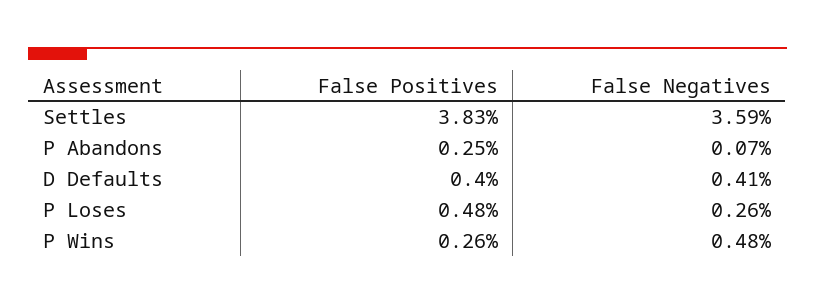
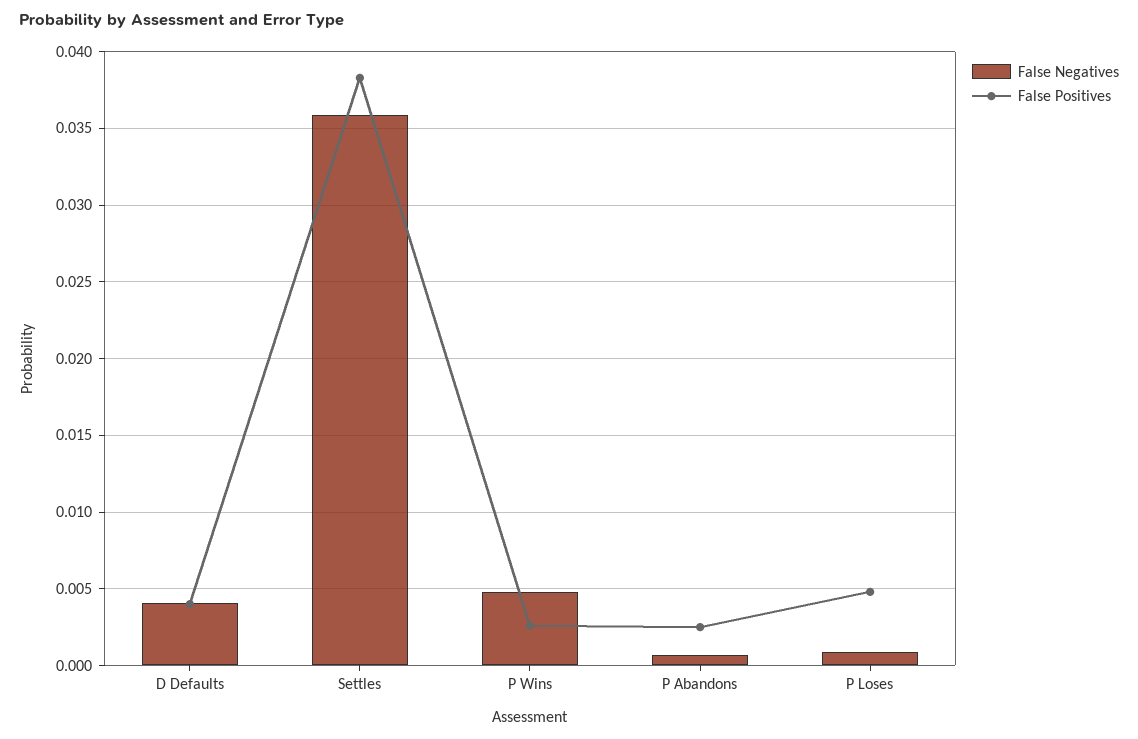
False Negatives, P Loses: 0.0026 -> 0.001

